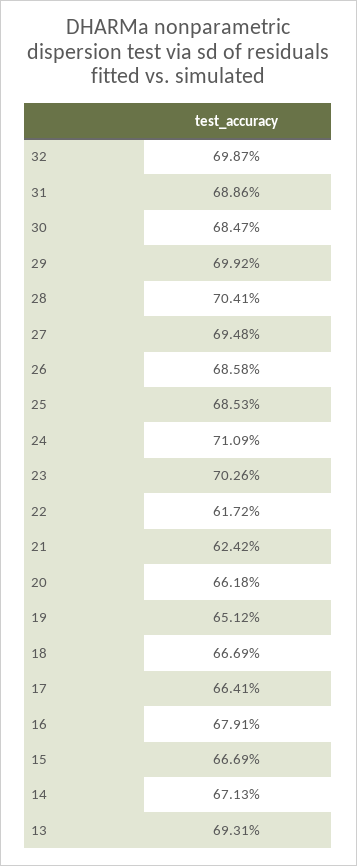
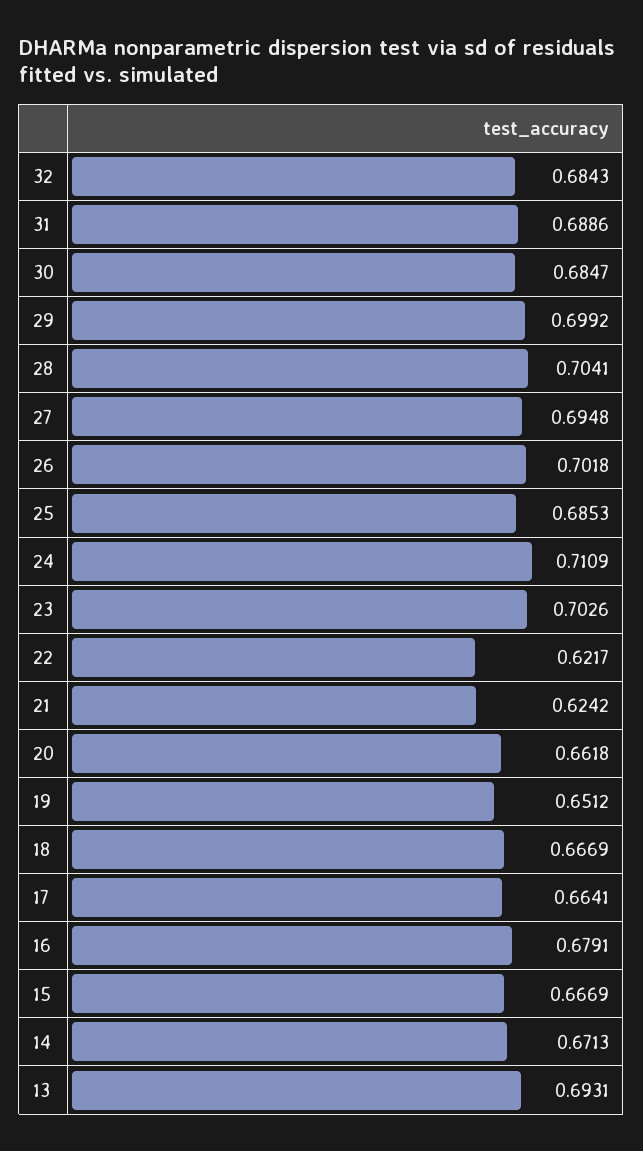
32: 0.6987 -> 0.6843
26: 0.6858 -> 0.7018
22: 0.6172 -> 0.6217

